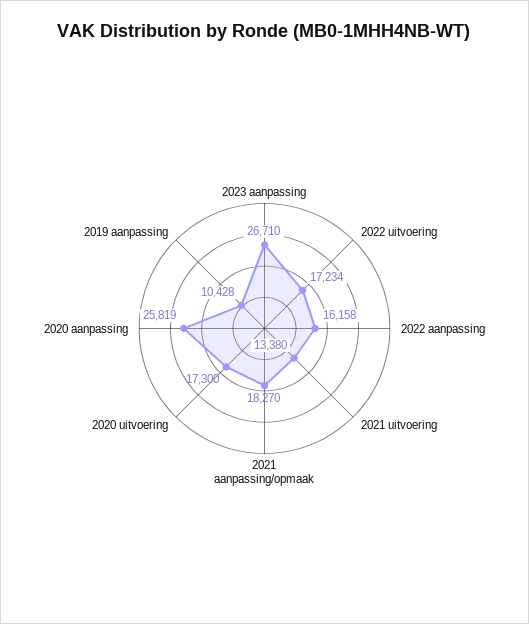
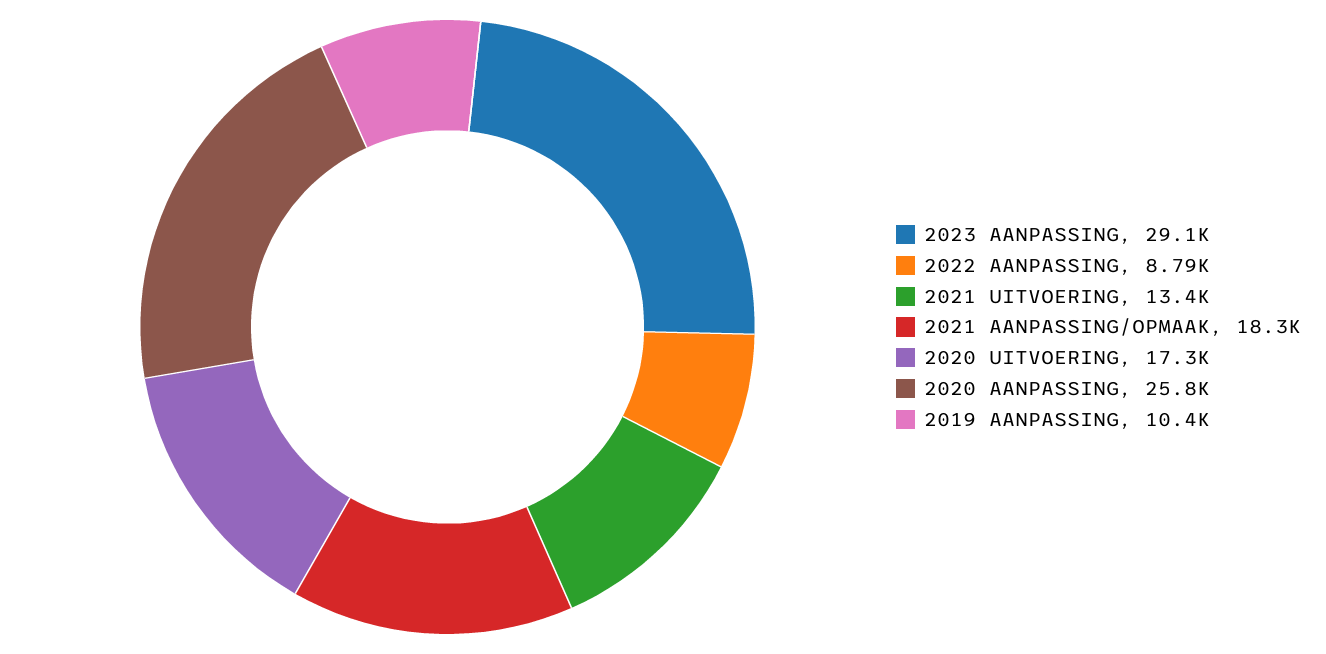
2023 aanpassing: 26710 -> 29100
2022 uitvoering: 17234 -> none
2022 aanpassing: 16158 -> 8790

